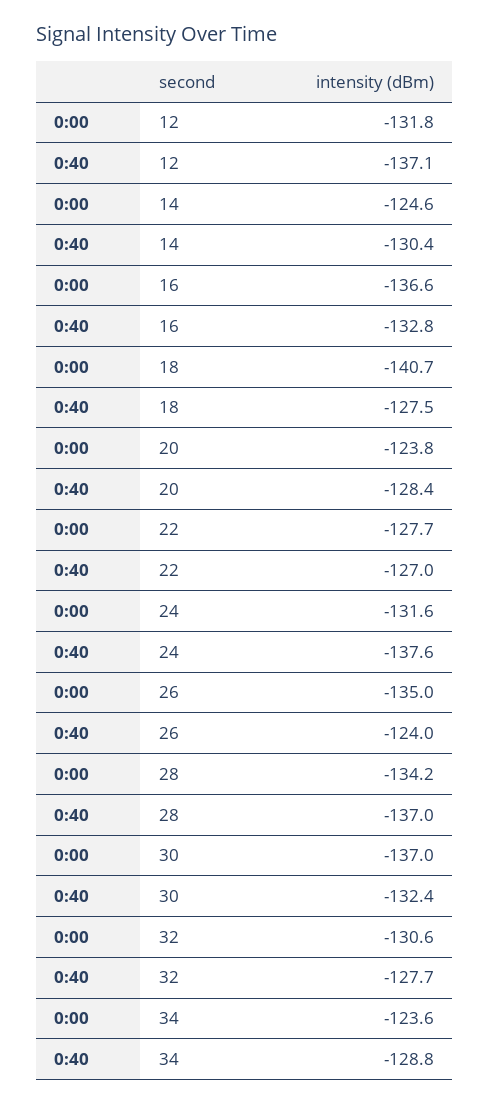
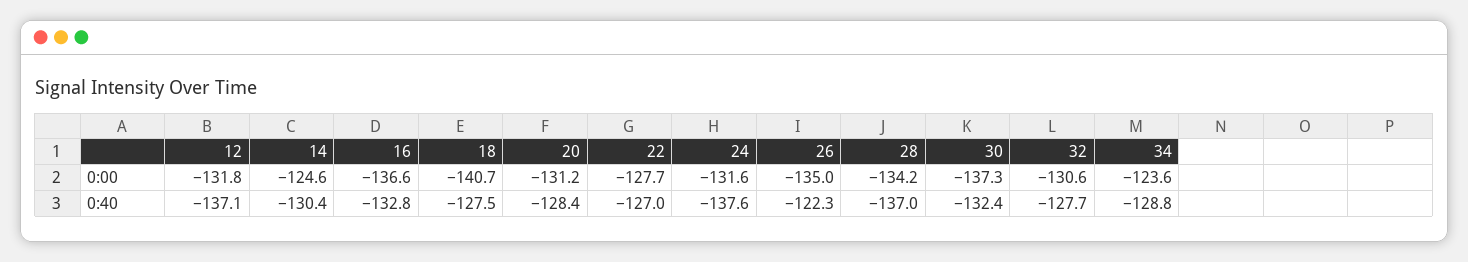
0:00, 20: -123.8 -> -131.2
0:40, 26: -124 -> -122.3
0:00, 30: -137 -> -137.3

